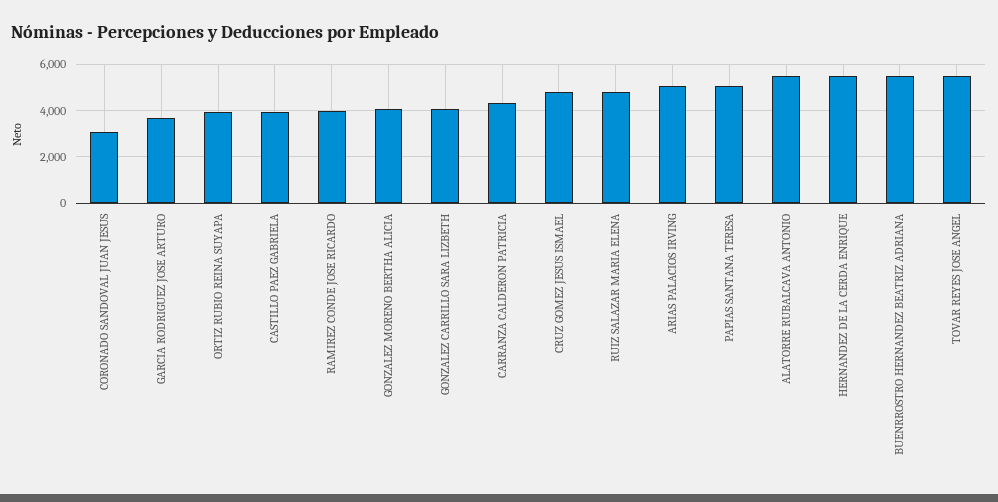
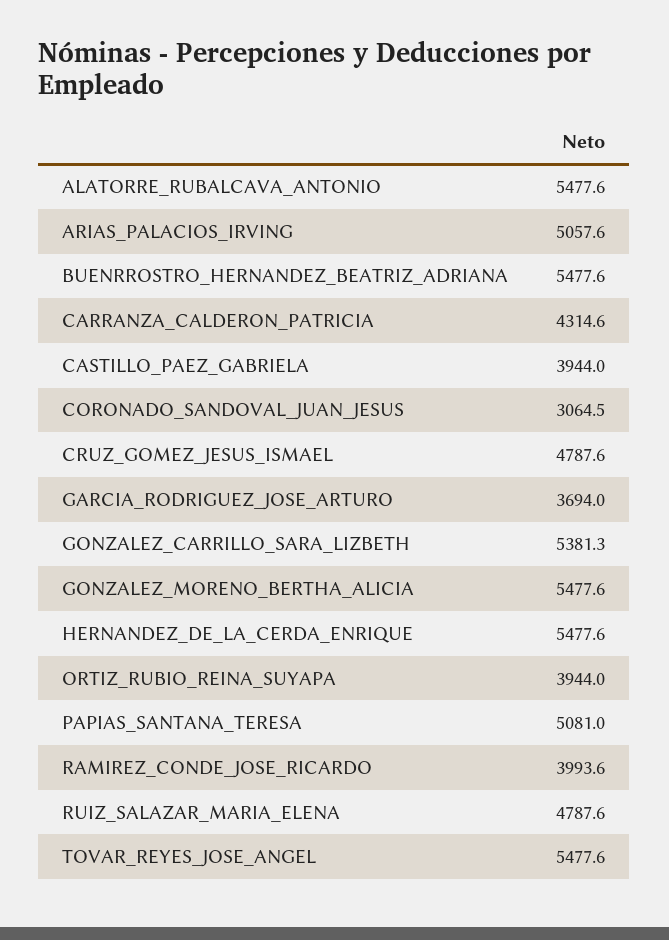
GONZALEZ MORENO BERTHA ALICIA: 4000 -> 5477.6
GONZALEZ CARRILLO SARA LIZBETH: 4000 -> 5381.3

